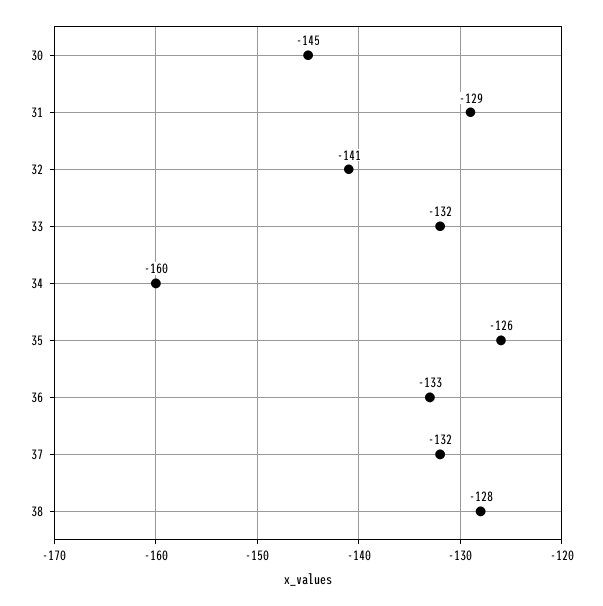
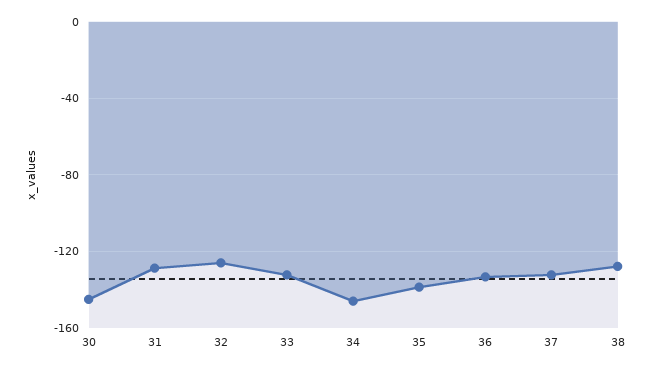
32: -141 -> -125
34: -160 -> -145
35: -126 -> -140

